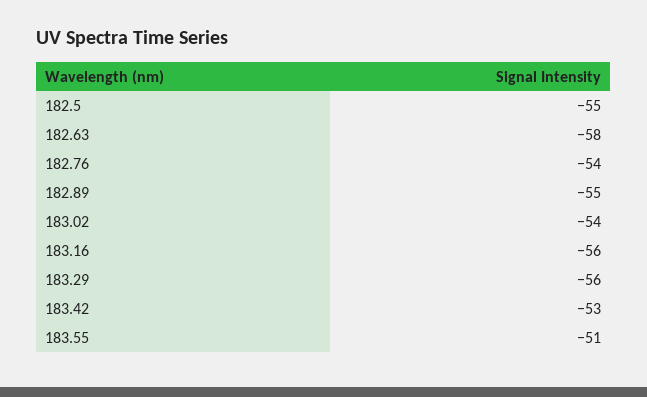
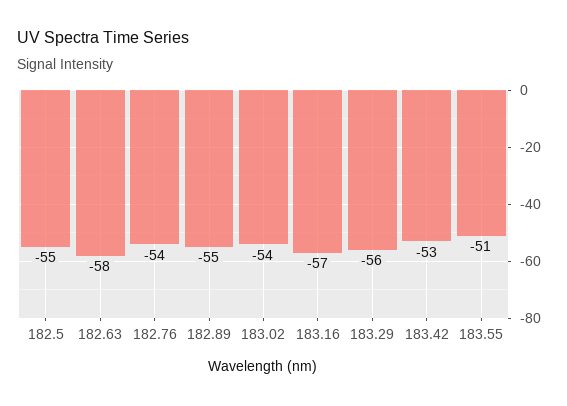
183.16: -56 -> -57

